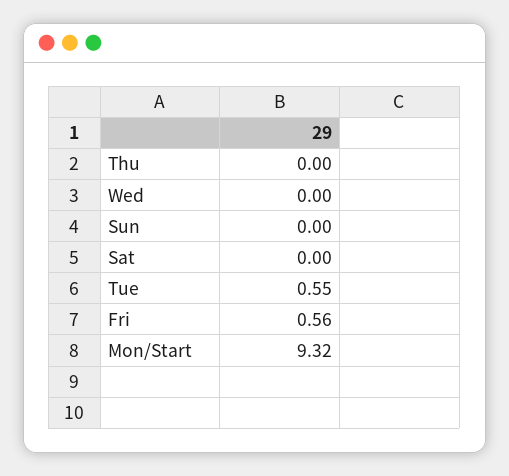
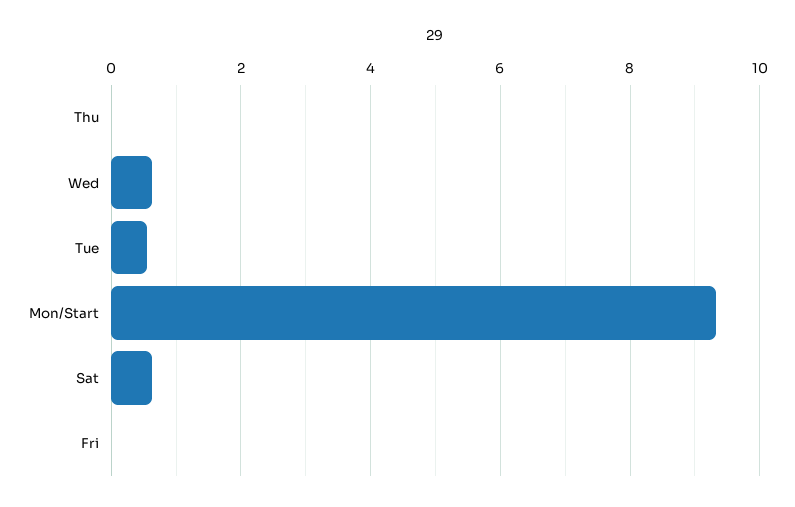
Wed: 0 -> 0.6
Sun: 0 -> none
Sat: 0 -> 0.6
Fri: 0.56 -> 0

